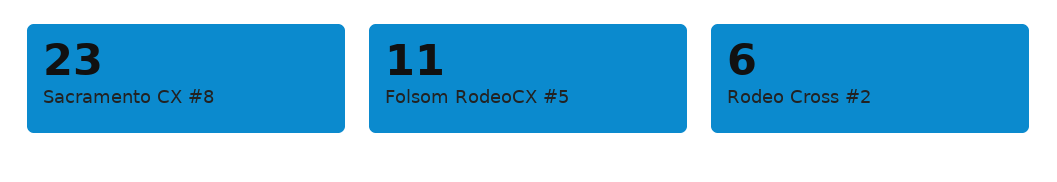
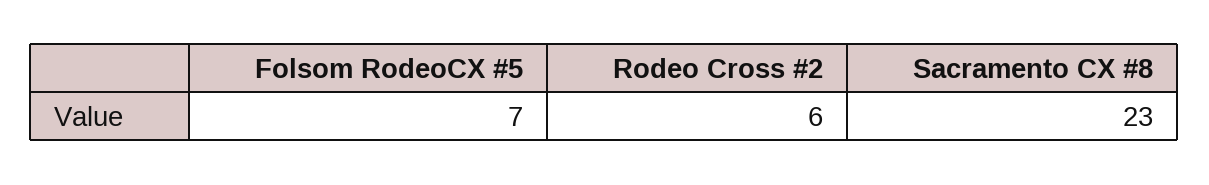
Folsom RodeoCX #5: 11 -> 7

